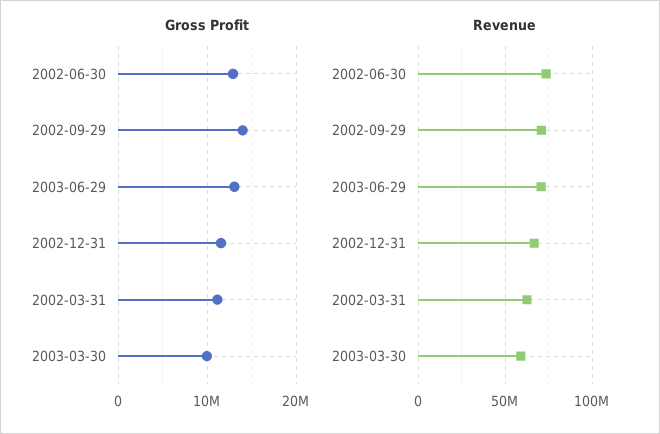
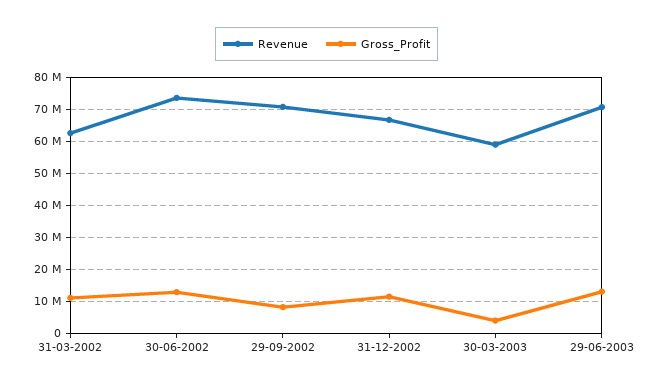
Gross Profit, 2002-09-29: 14000000 -> 8000000
Gross Profit, 2003-03-30: 10000000 -> 4000000

